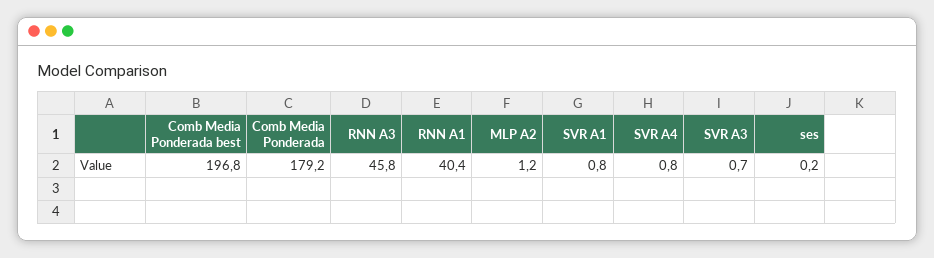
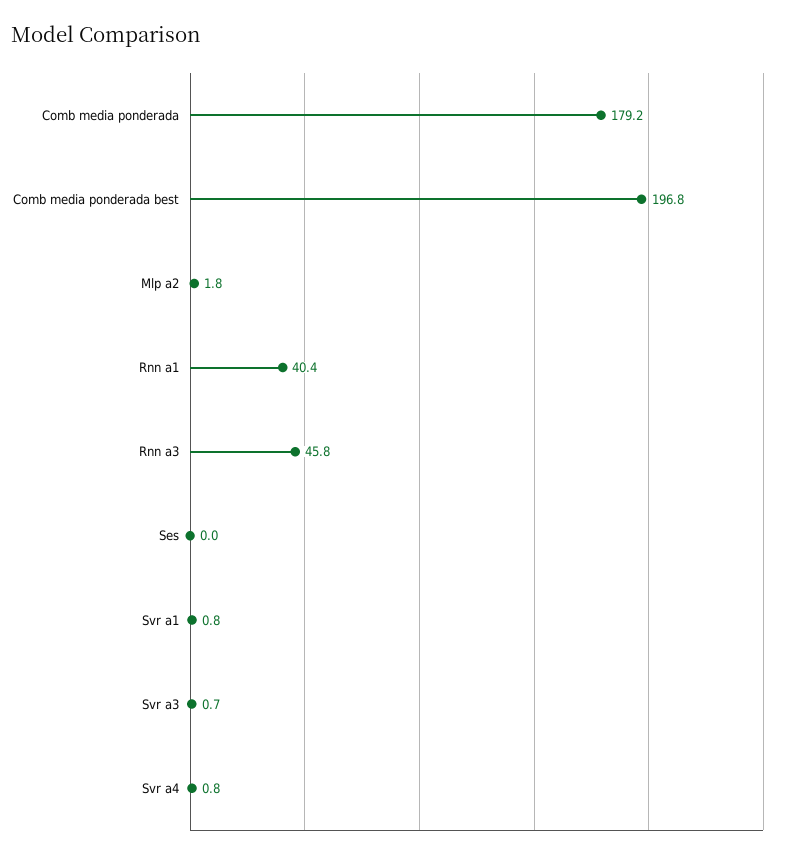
MLP A2: 1.2 -> 1.8
ses: 0.2 -> 0

